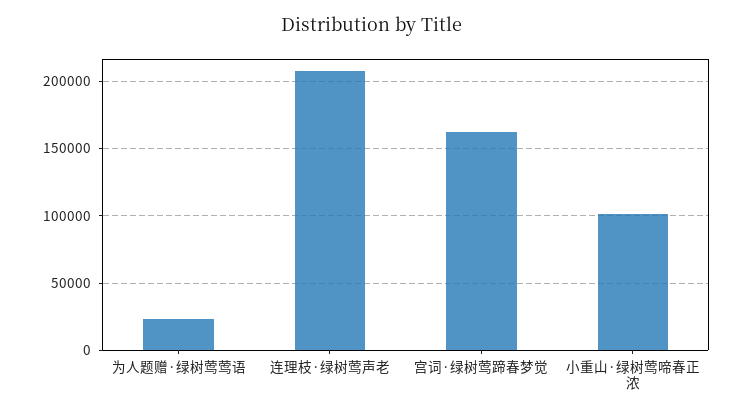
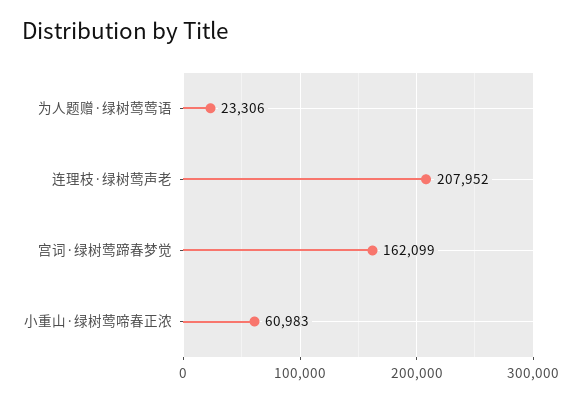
小重山·绿树莺啼春正浓: 100000 -> 60983

